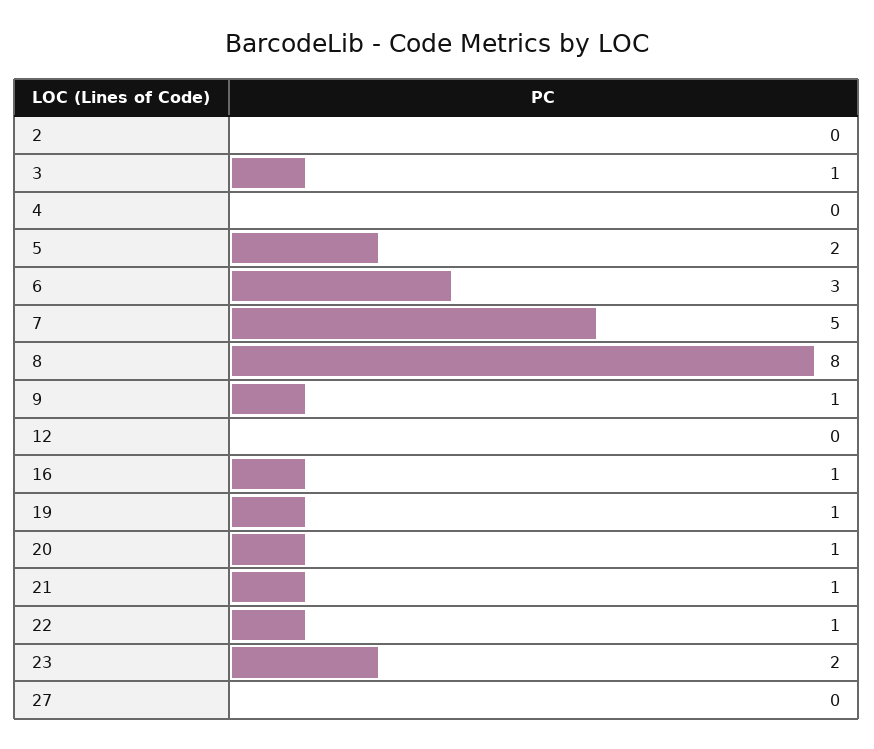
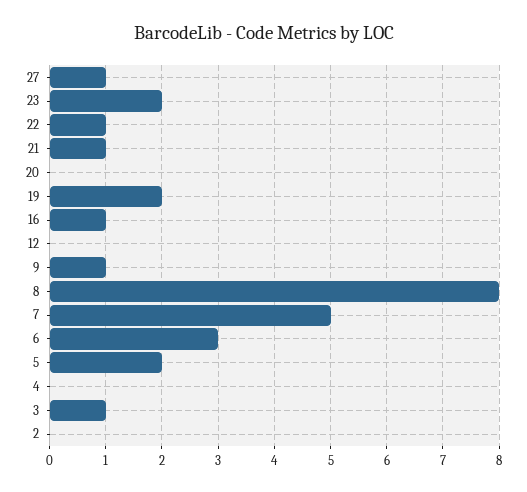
19: 1 -> 2
20: 1 -> 0
27: 0 -> 1

